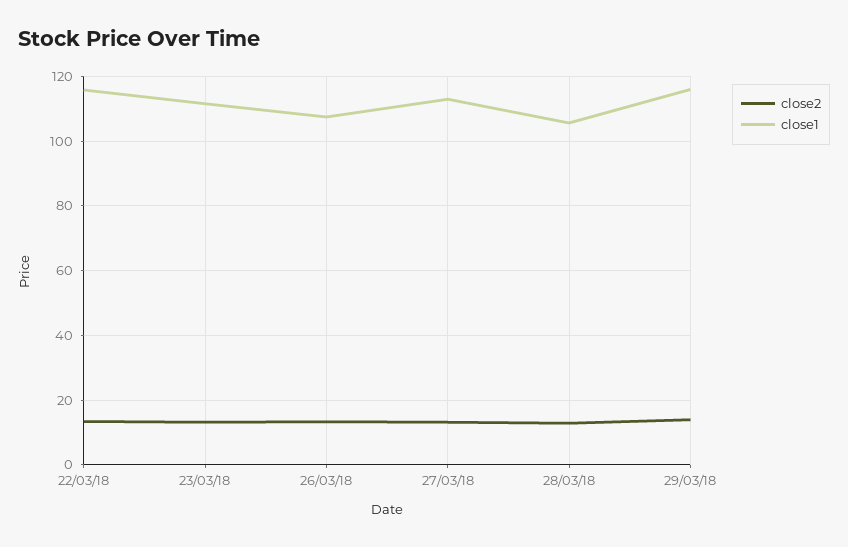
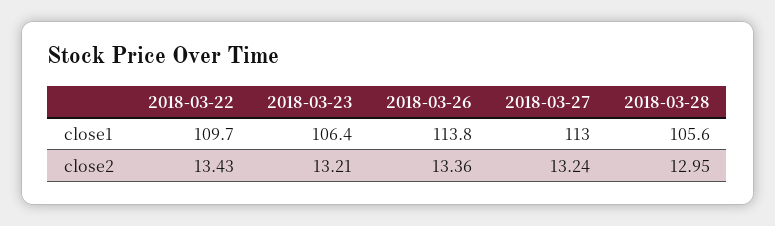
close1, 22/03/18: 116 -> 109.7
close1, 23/03/18: 112 -> 106.4
close1, 26/03/18: 108 -> 113.8
close2, 29/03/18: 14 -> none
close1, 29/03/18: 116 -> none

